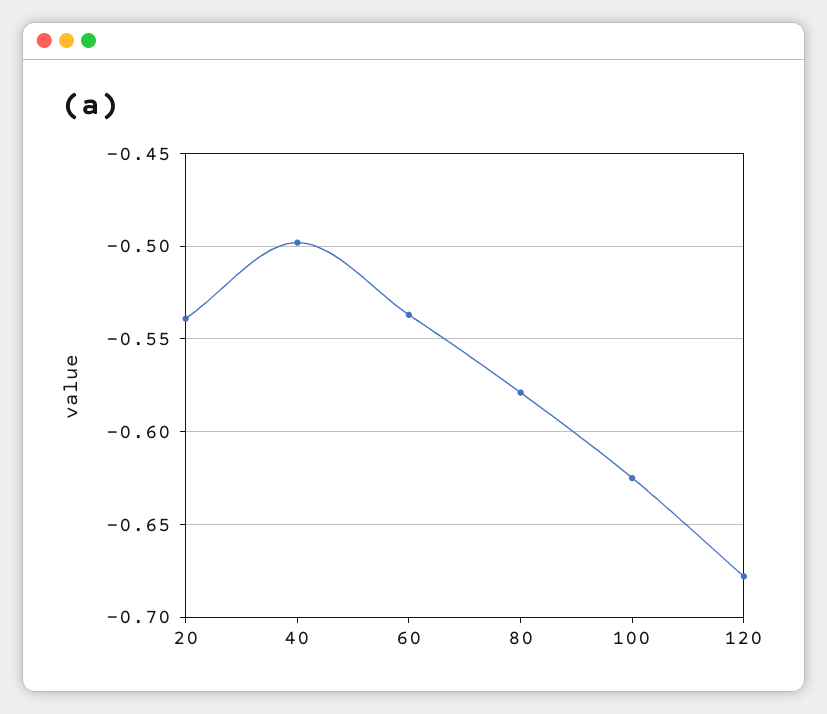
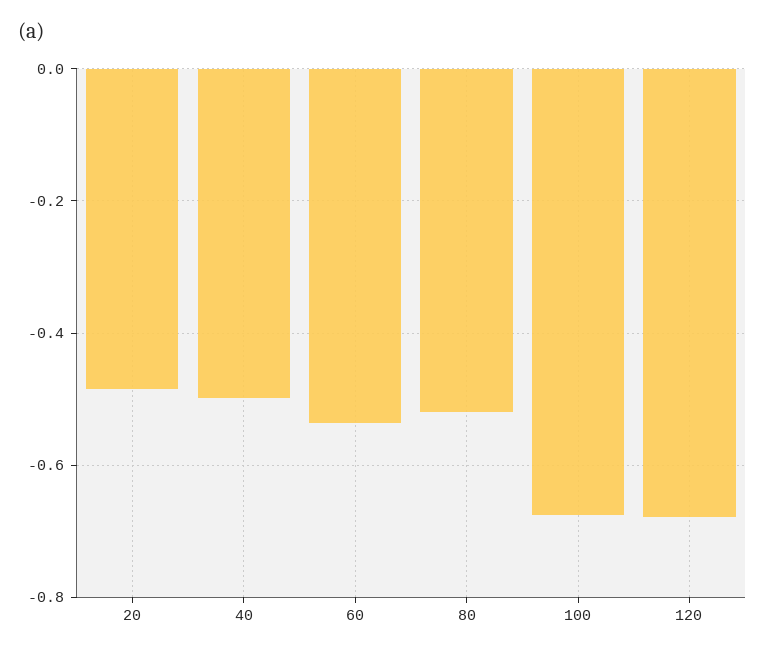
20: -0.54 -> -0.48
80: -0.58 -> -0.52
100: -0.625 -> -0.68

